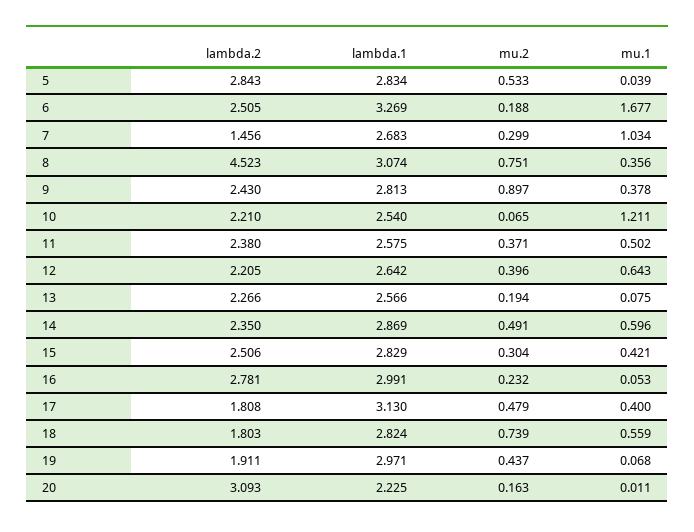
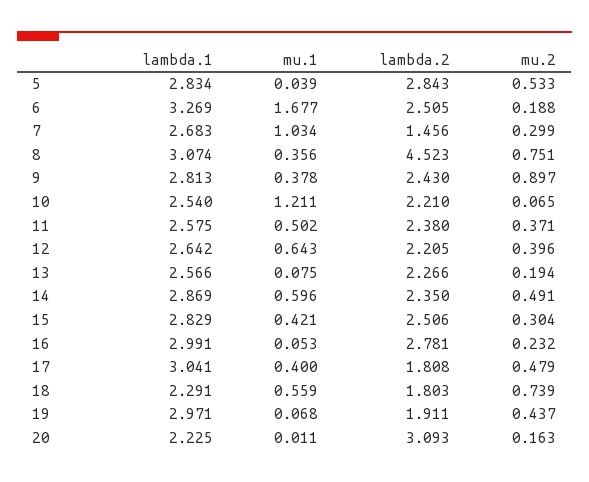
lambda.1, 17: 3.13 -> 3.041
lambda.1, 18: 2.824 -> 2.291

